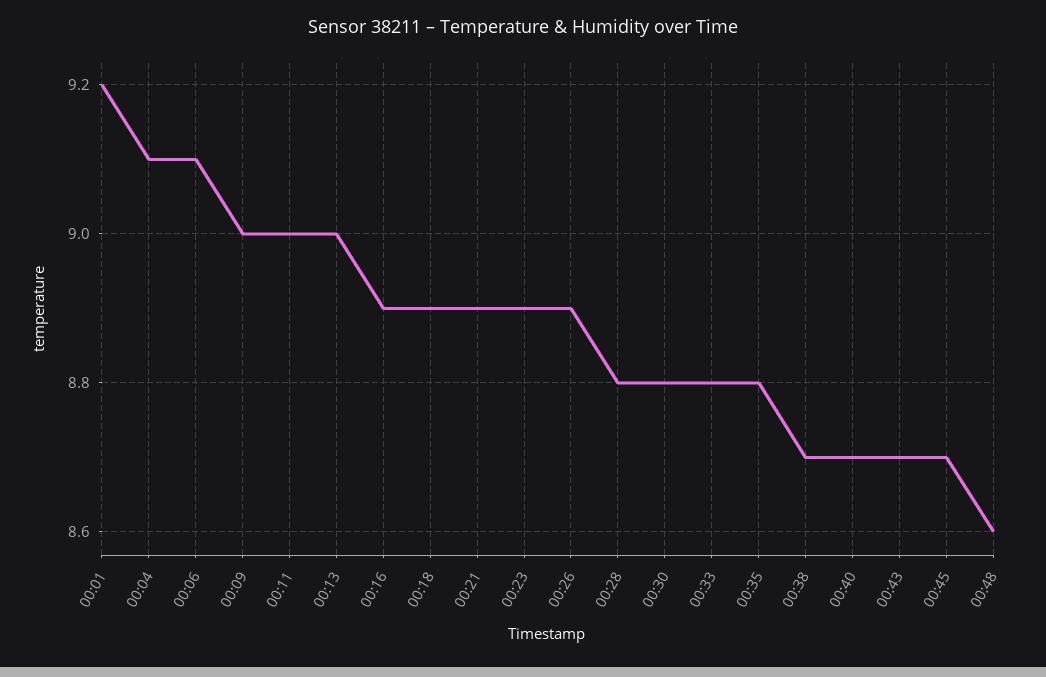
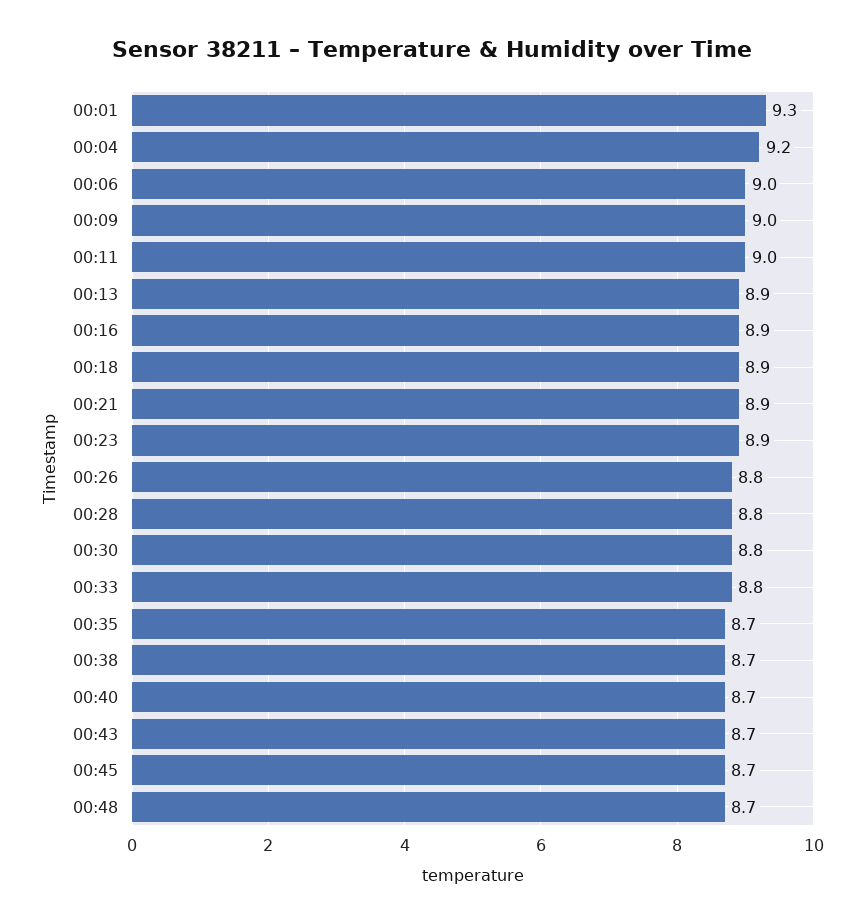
00:01: 9.2 -> 9.3
00:04: 9.1 -> 9.2
00:06: 9.1 -> 9
00:13: 9 -> 8.9
00:26: 8.9 -> 8.8
00:35: 8.8 -> 8.7
00:48: 8.6 -> 8.7

